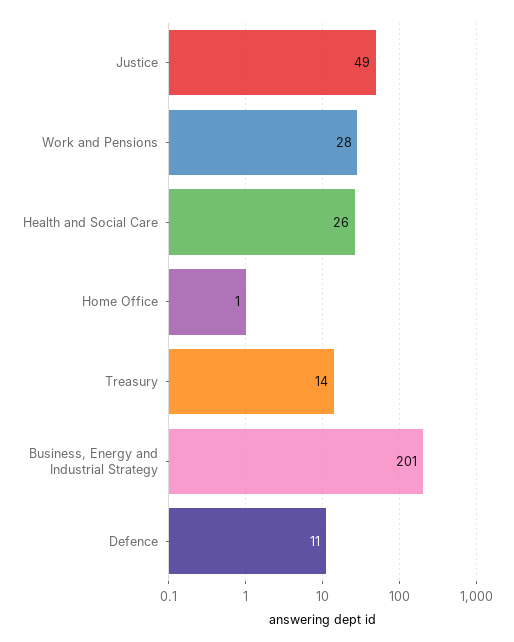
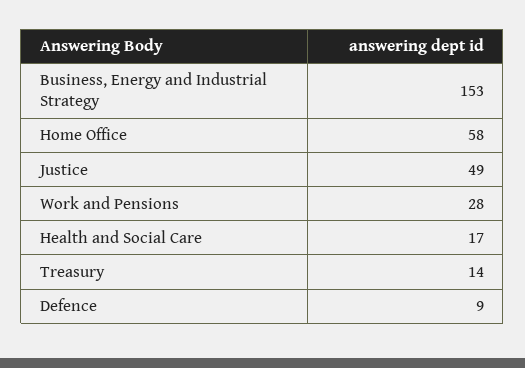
Health and Social Care: 26 -> 17
Home Office: 1 -> 58
Business, Energy and Industrial Strategy: 201 -> 153
Defence: 11 -> 9

